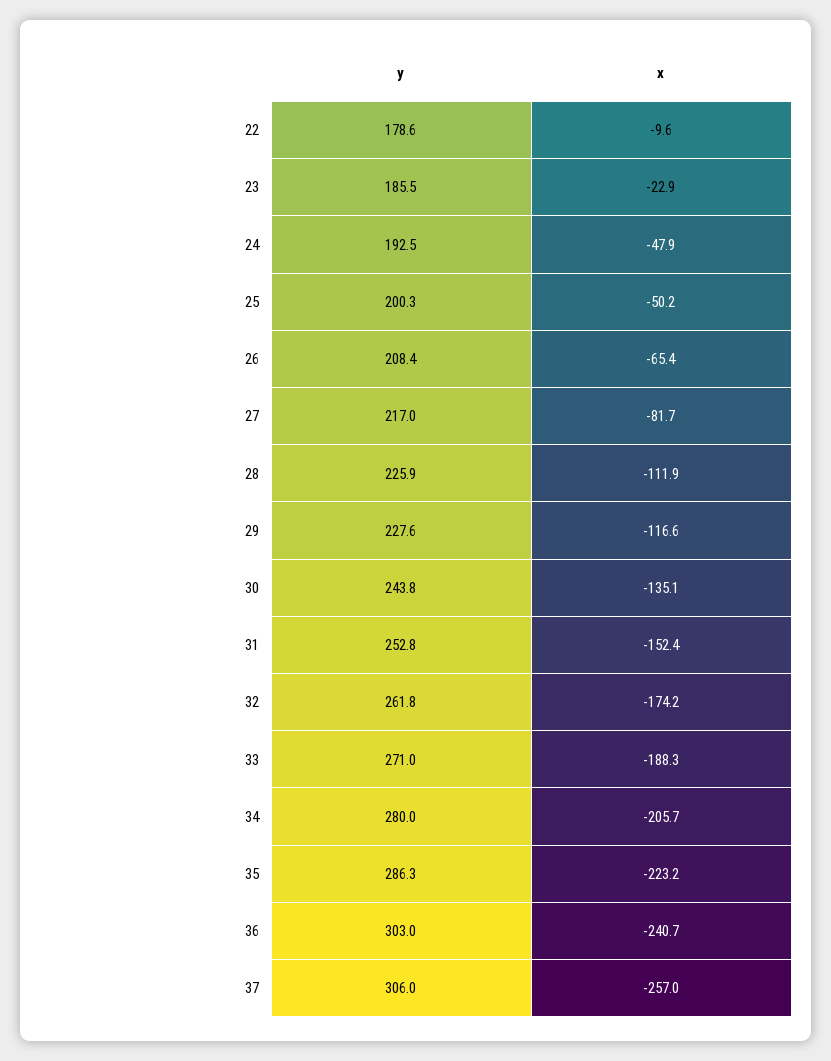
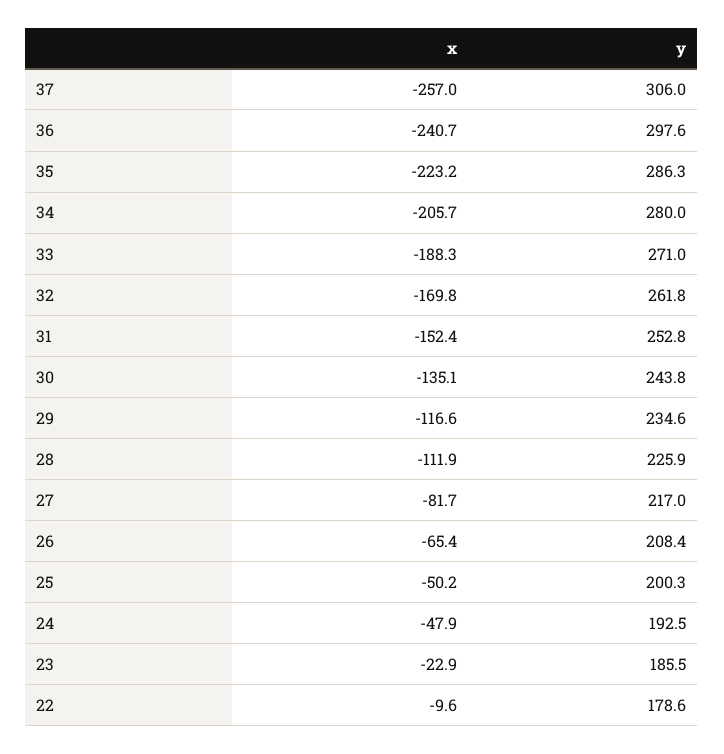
y, 29: 227.6 -> 234.6
x, 32: -174.2 -> -169.8
y, 36: 303 -> 297.6

